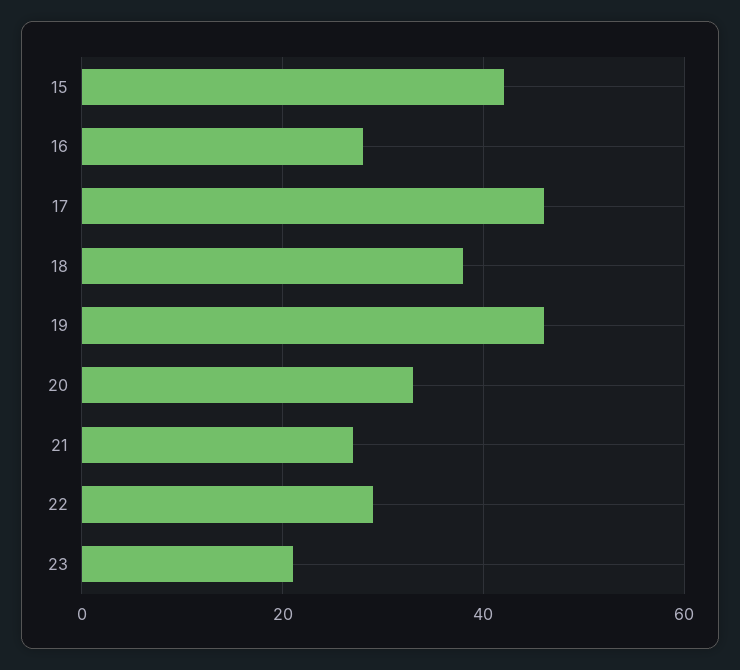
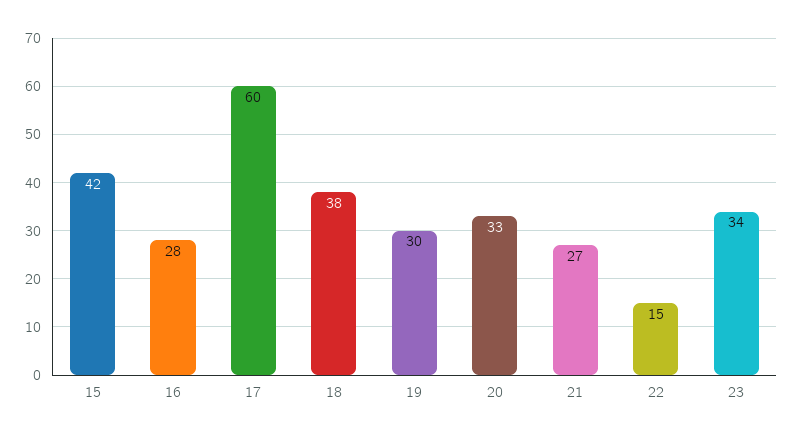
17: 45 -> 60
19: 45 -> 30
22: 30 -> 15
23: 20 -> 34

